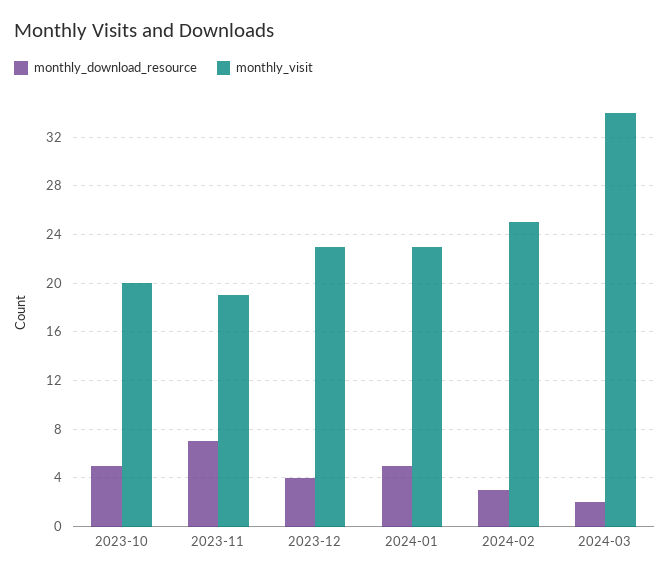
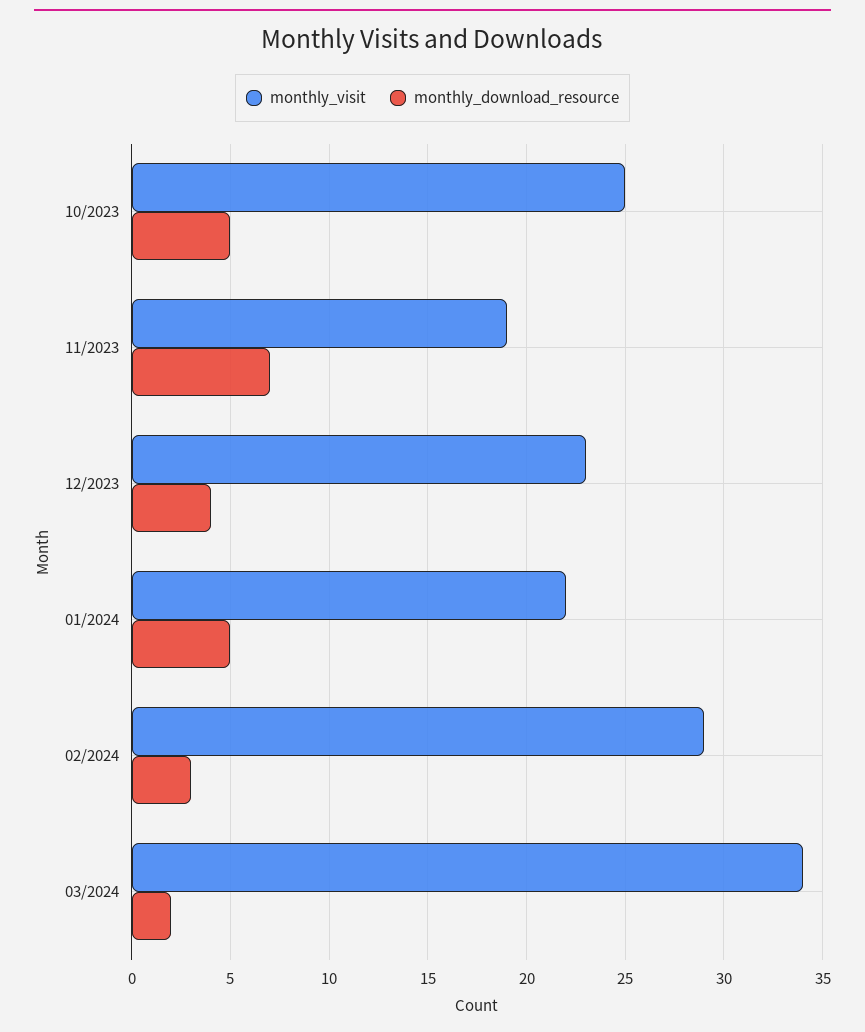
monthly_visit, 2023-10: 20 -> 25
monthly_visit, 2024-01: 23 -> 22
monthly_visit, 2024-02: 25 -> 29

